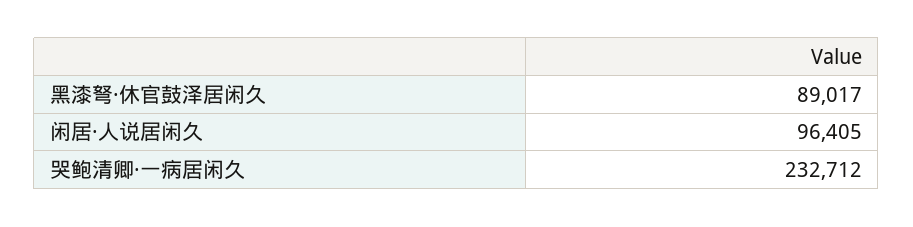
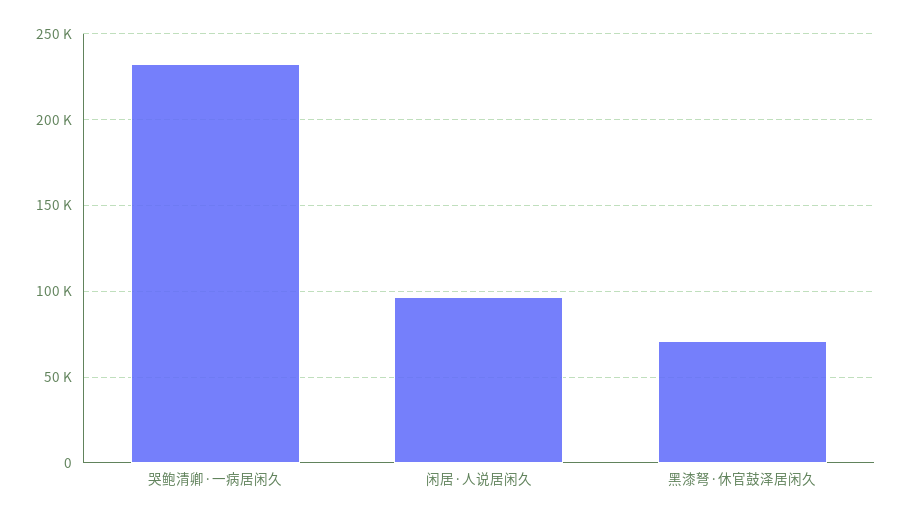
黑漆弩·休官鼓泽居闲久: 89017 -> 70000

